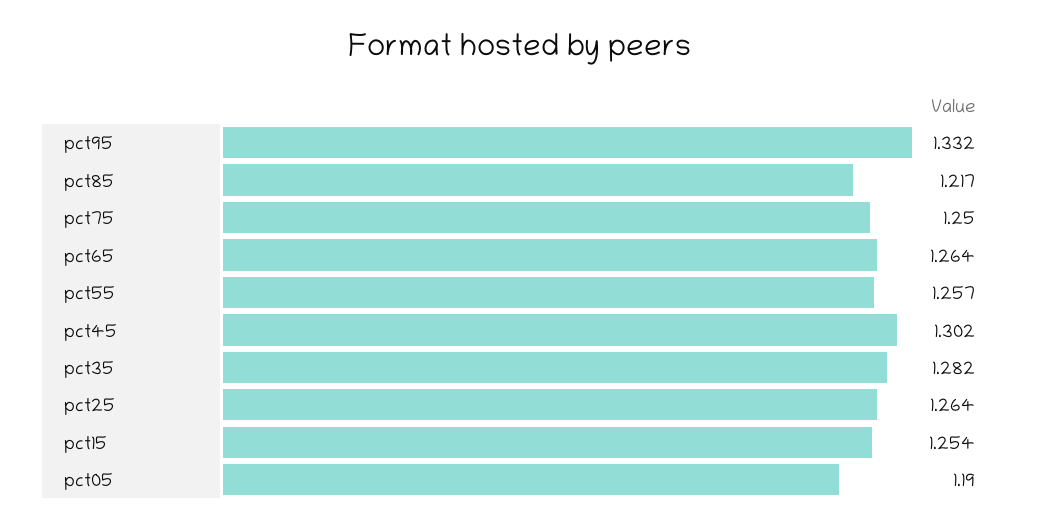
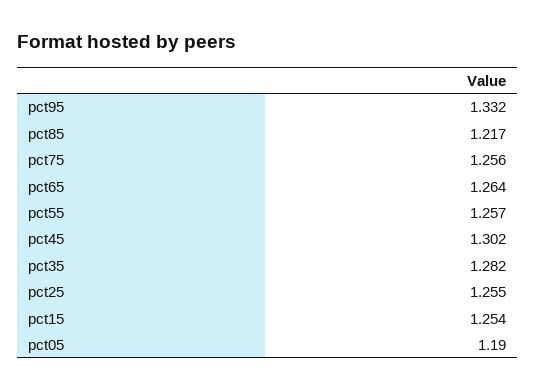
pct75: 1.25 -> 1.256
pct25: 1.264 -> 1.255

